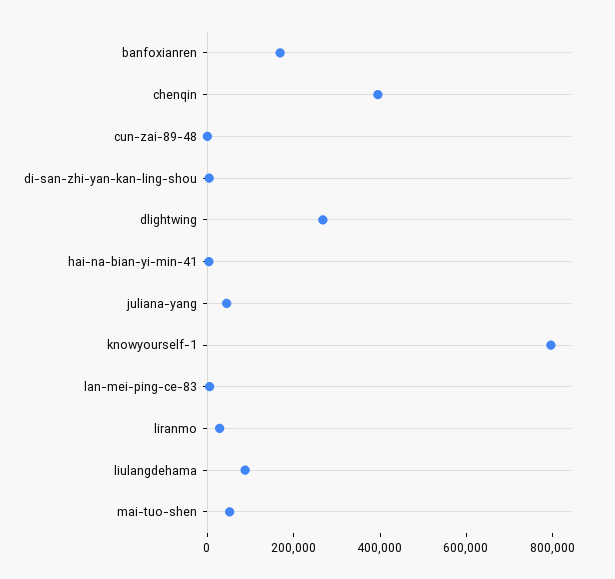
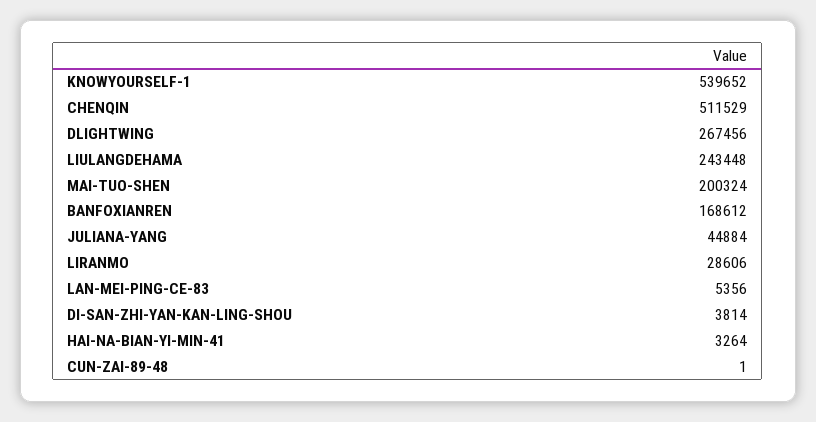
chenqin: 400000 -> 511529
knowyourself-1: 800000 -> 539652
liulangdehama: 100000 -> 243448
mai-tuo-shen: 50000 -> 200324

